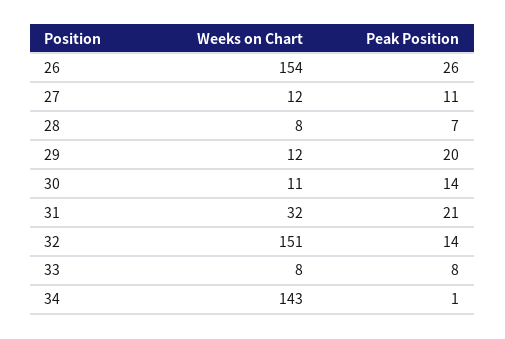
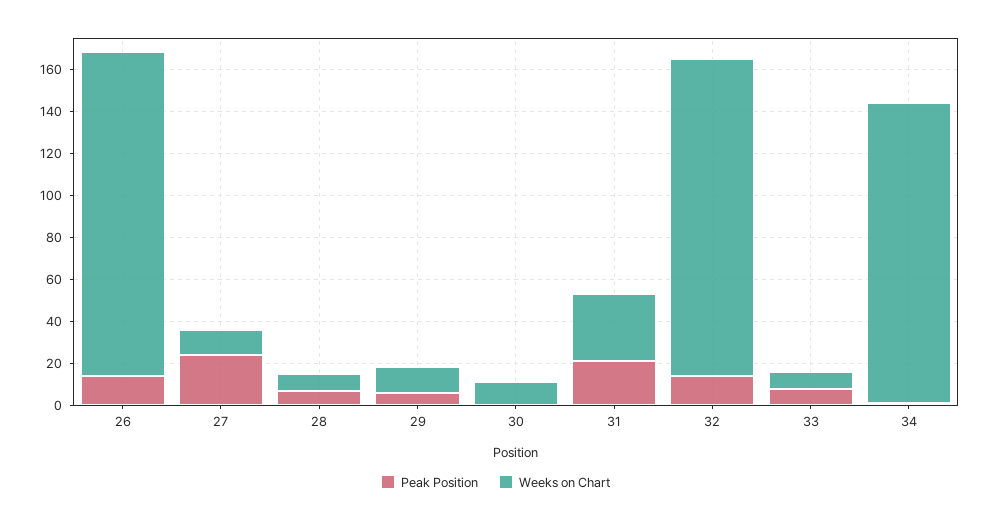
Peak Position, 26: 26 -> 15
Peak Position, 27: 11 -> 25
Peak Position, 29: 20 -> 5
Peak Position, 30: 14 -> 0

